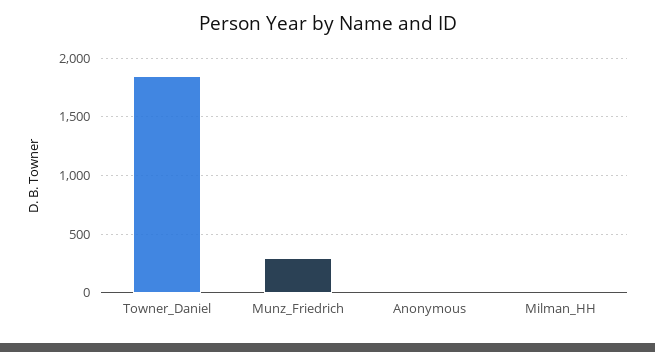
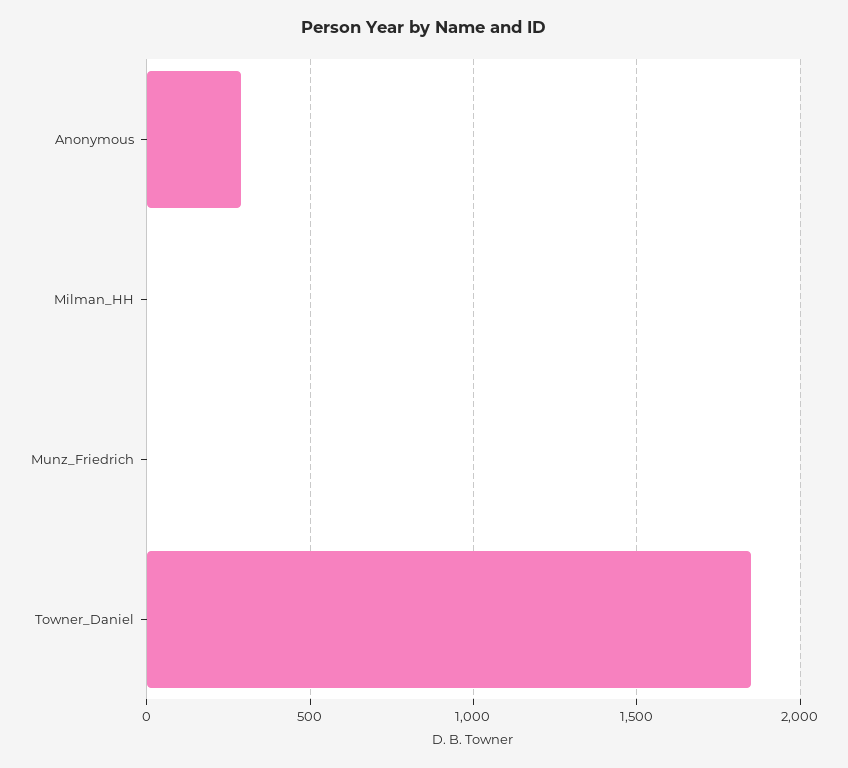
Munz_Friedrich: 300 -> 0
Anonymous: 0 -> 300

